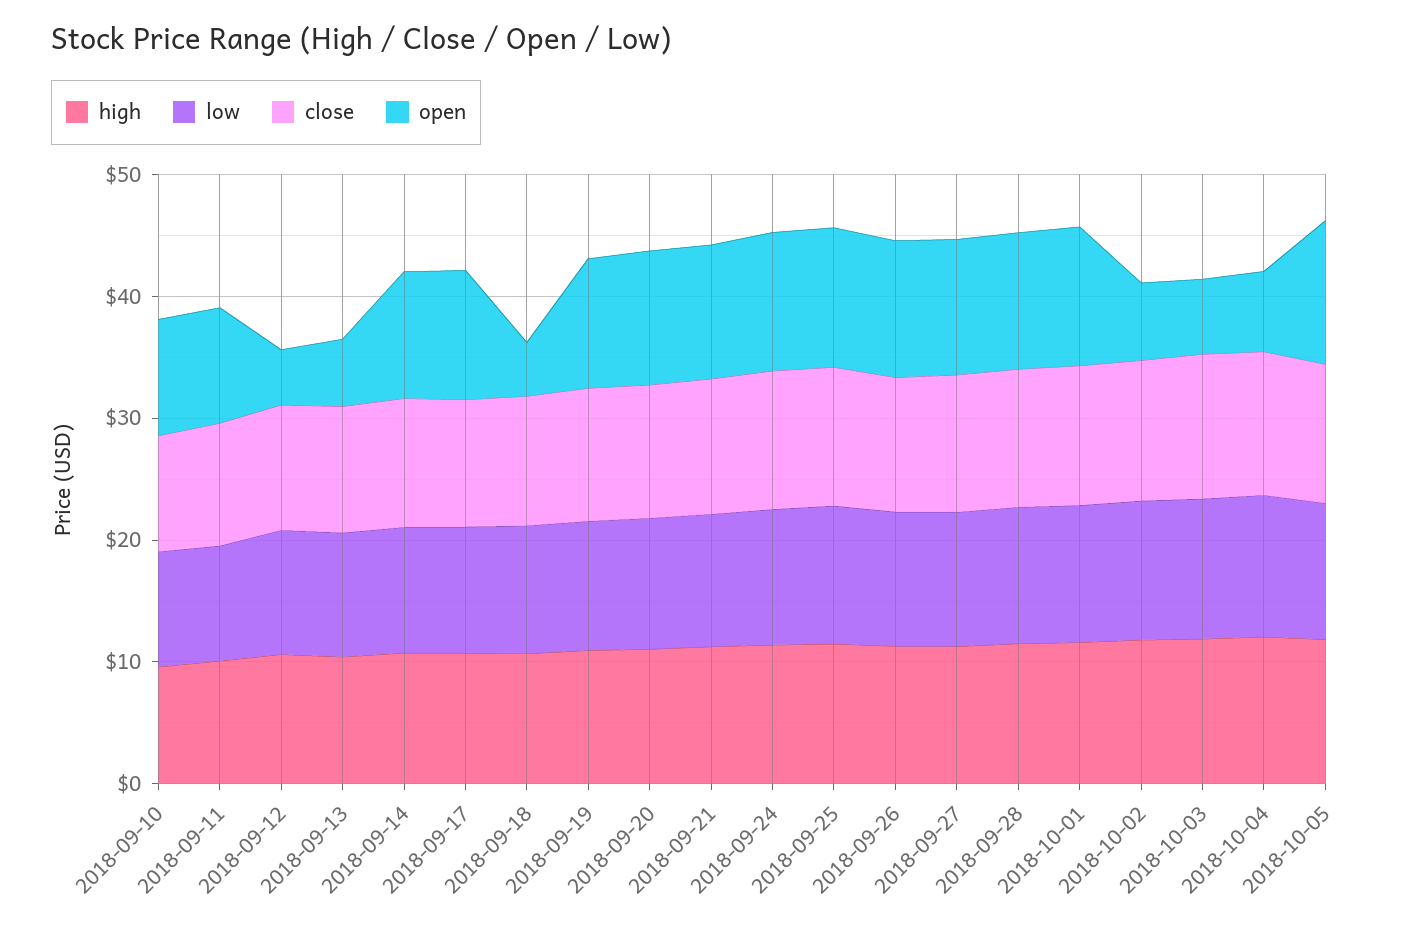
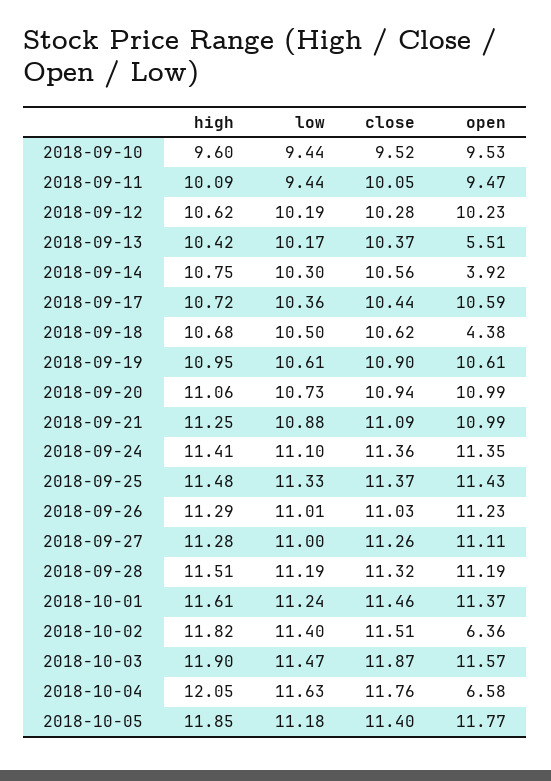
open, 2018-09-12: 4 -> 10.23
open, 2018-09-14: 10 -> 3.92
open, 2018-10-03: 6 -> 11.57

